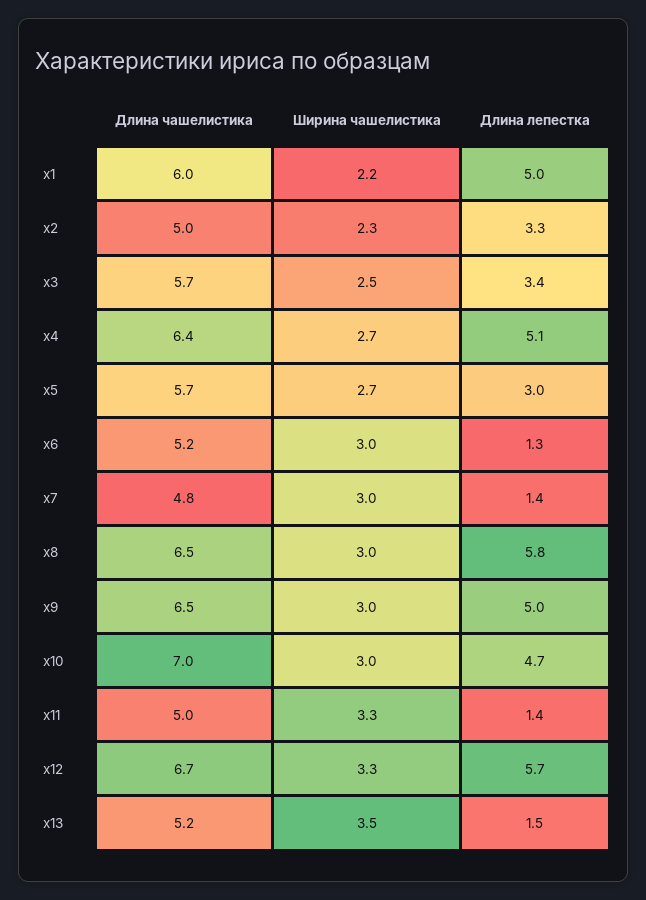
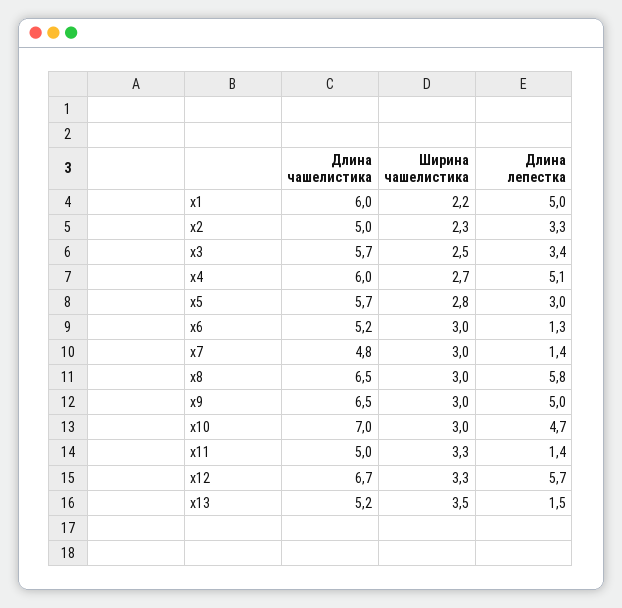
Длина чашелистика, x4: 6.4 -> 6
Ширина чашелистика, x5: 2.7 -> 2.8

